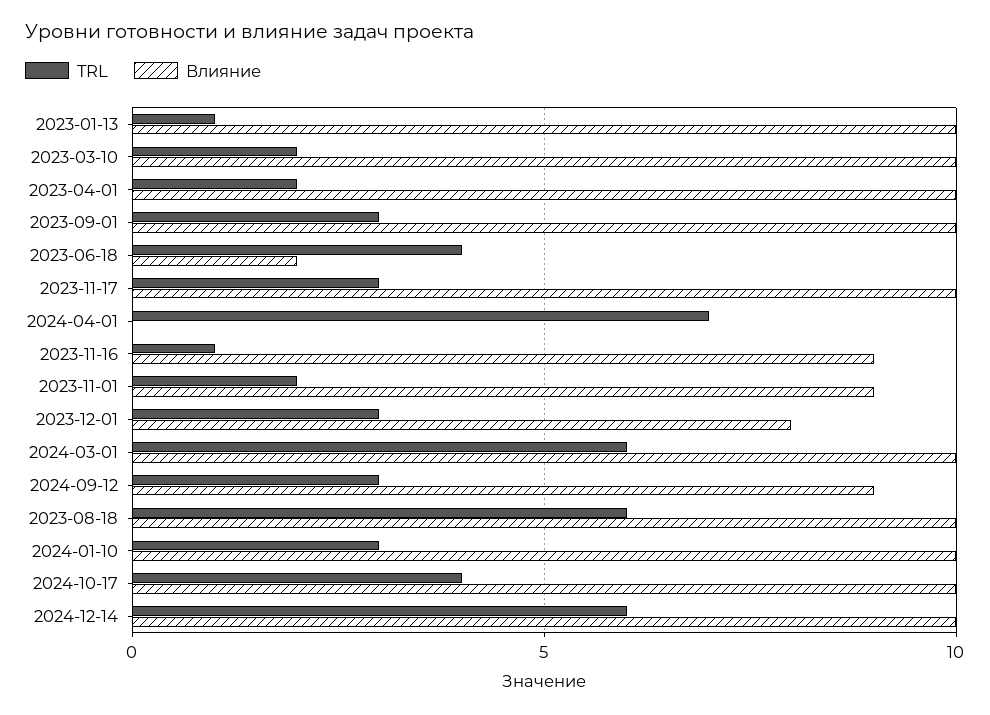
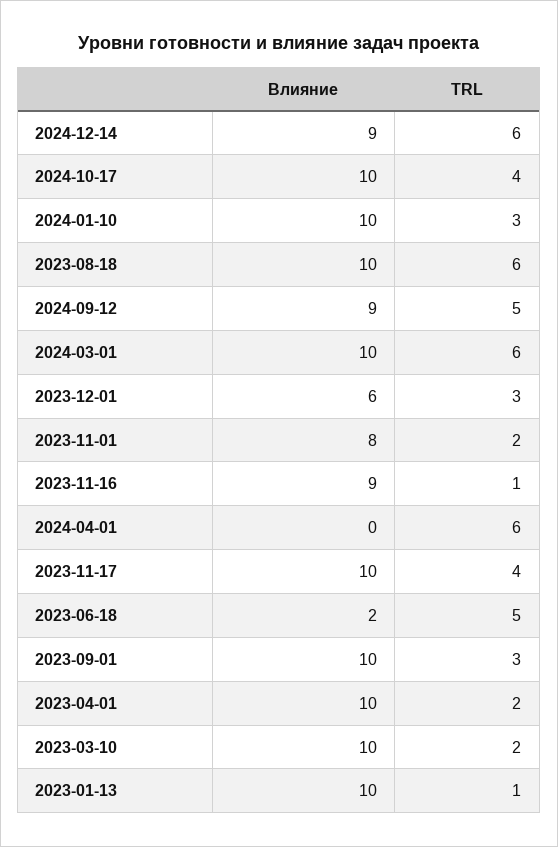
TRL, 2023-06-18: 4 -> 5
TRL, 2023-11-17: 3 -> 4
TRL, 2024-04-01: 7 -> 6
Влияние, 2023-11-01: 9 -> 8
Влияние, 2023-12-01: 8 -> 6
TRL, 2024-09-12: 3 -> 5
Влияние, 2024-12-14: 10 -> 9

